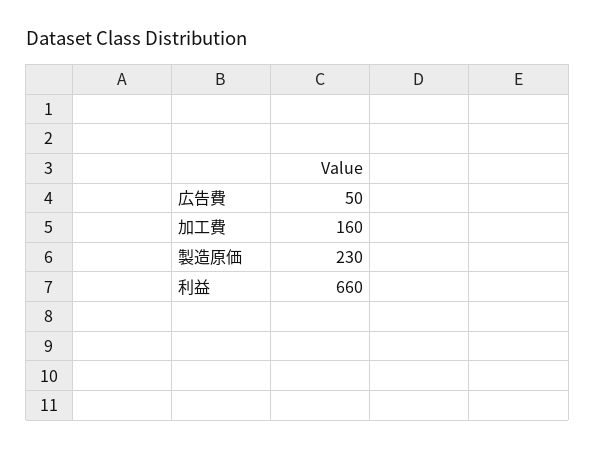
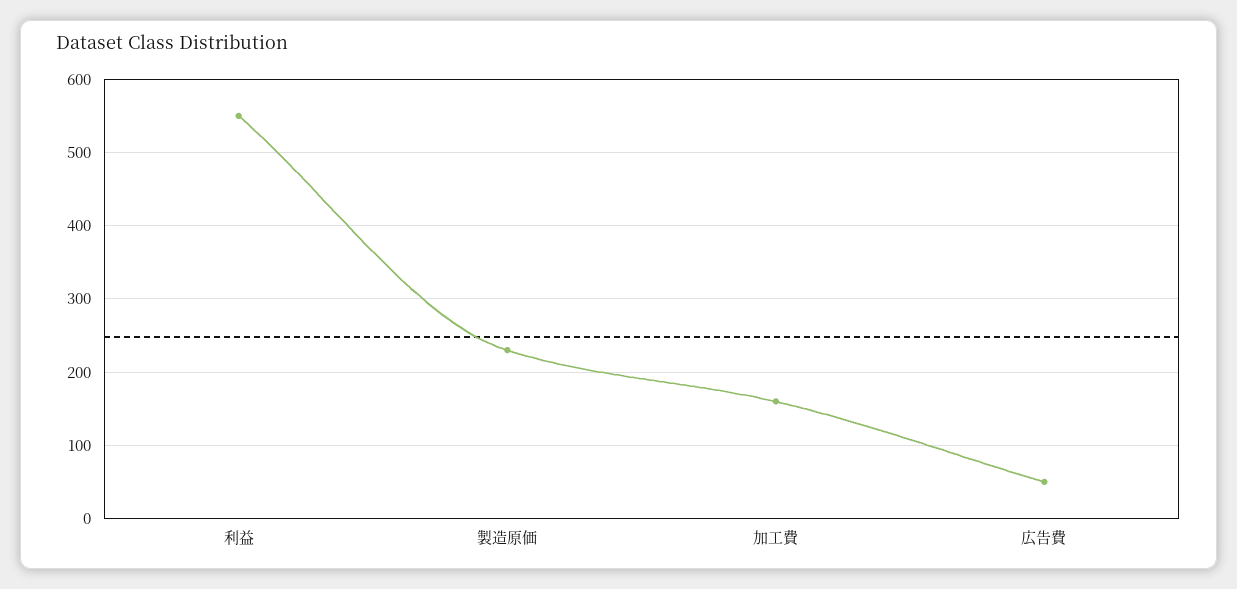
利益: 660 -> 550

